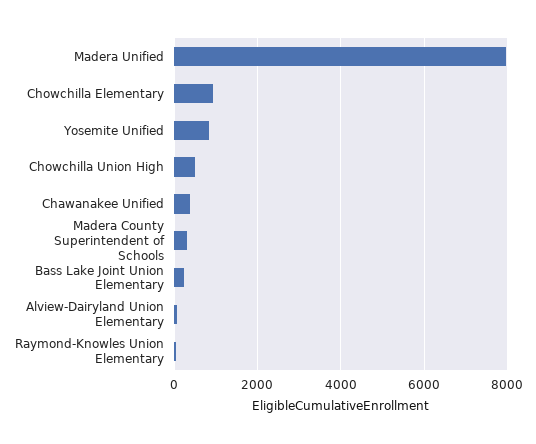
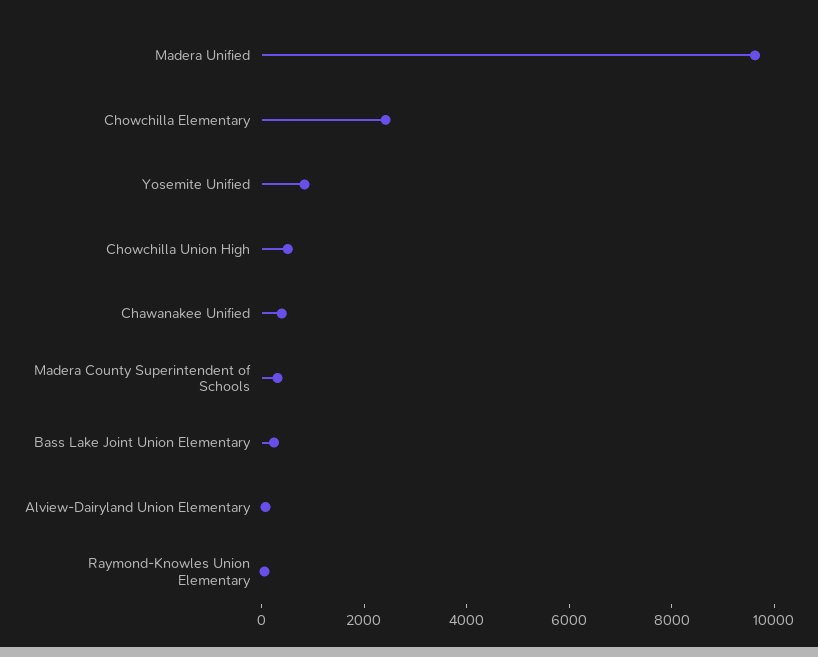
Madera Unified: 8000 -> 9500
Chowchilla Elementary: 1000 -> 2500

